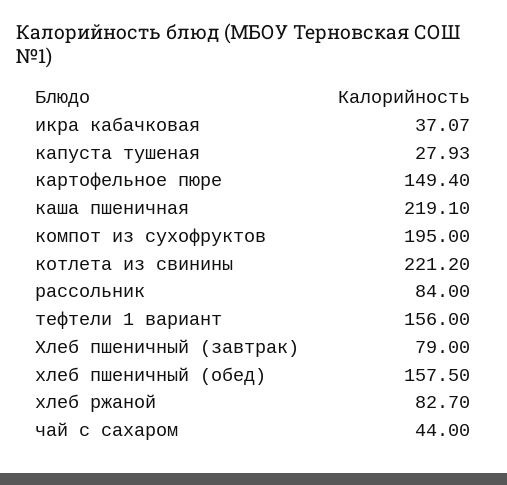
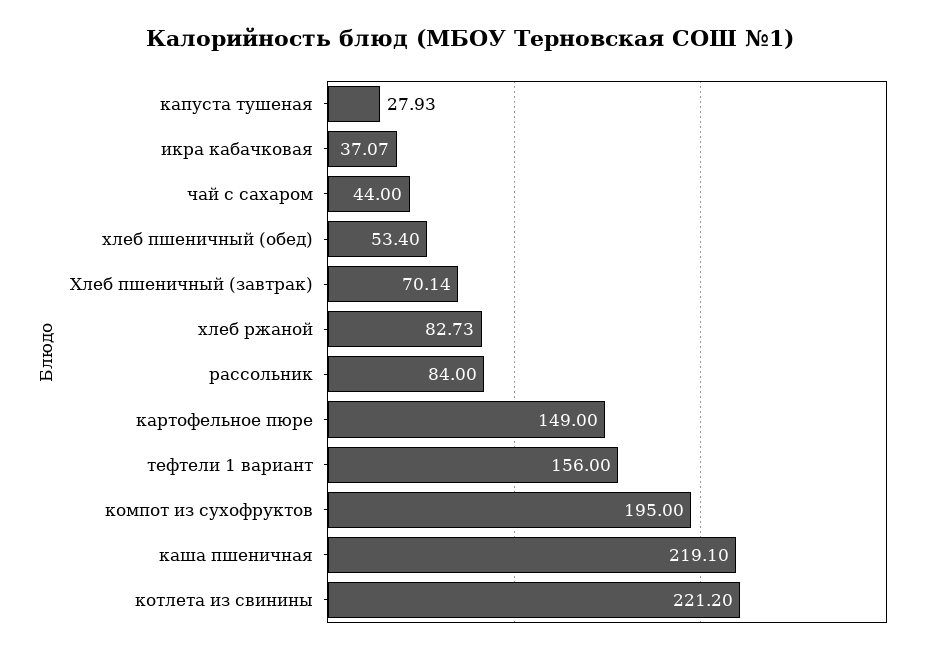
картофельное пюре: 149.4 -> 149
Хлеб пшеничный (завтрак): 79 -> 70.14
хлеб пшеничный (обед): 157.5 -> 53.4
хлеб ржаной: 82.7 -> 82.73

